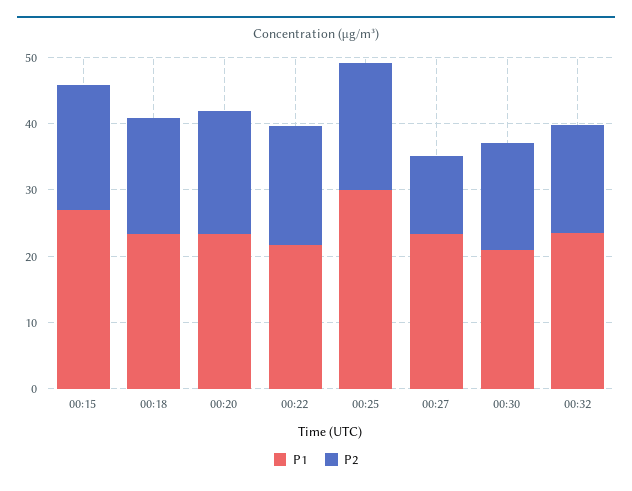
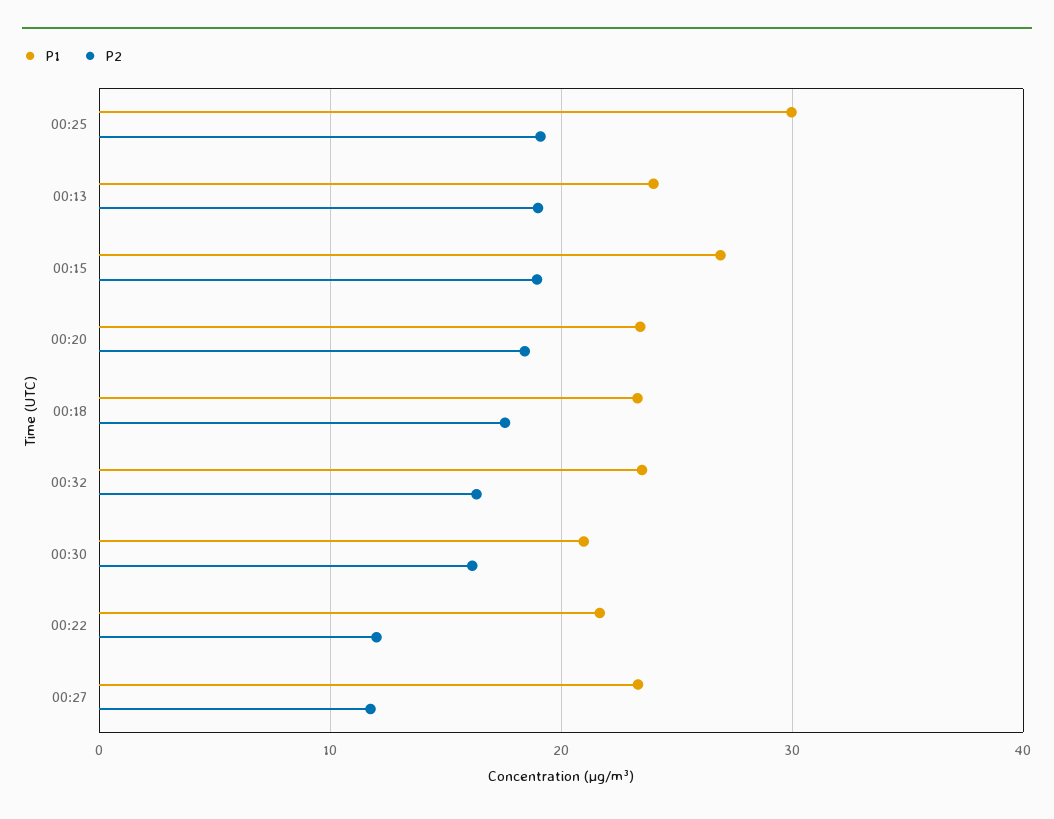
P2, 00:22: 18 -> 12
P1, 00:13: none -> 24
P2, 00:13: none -> 19

